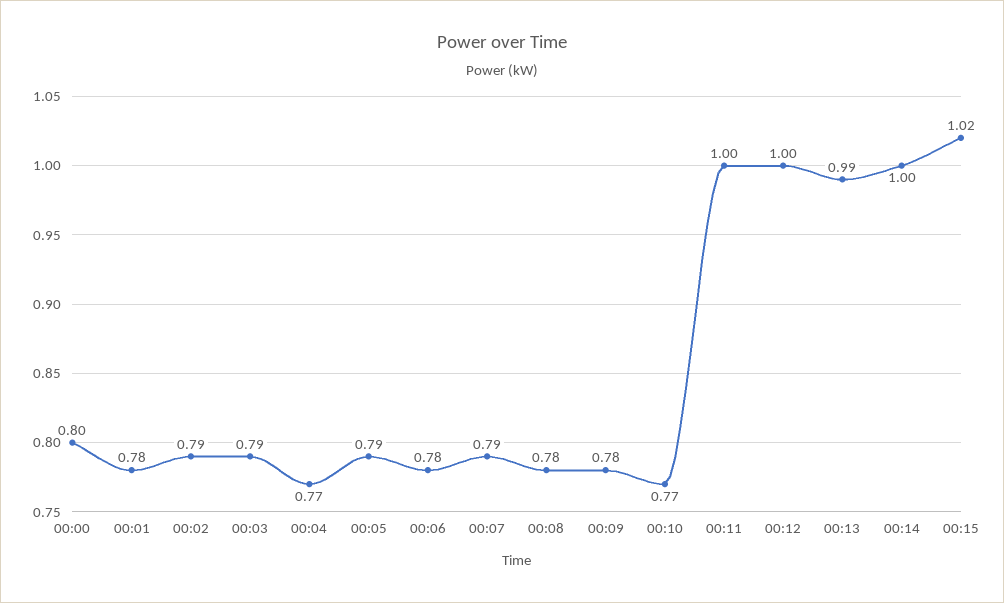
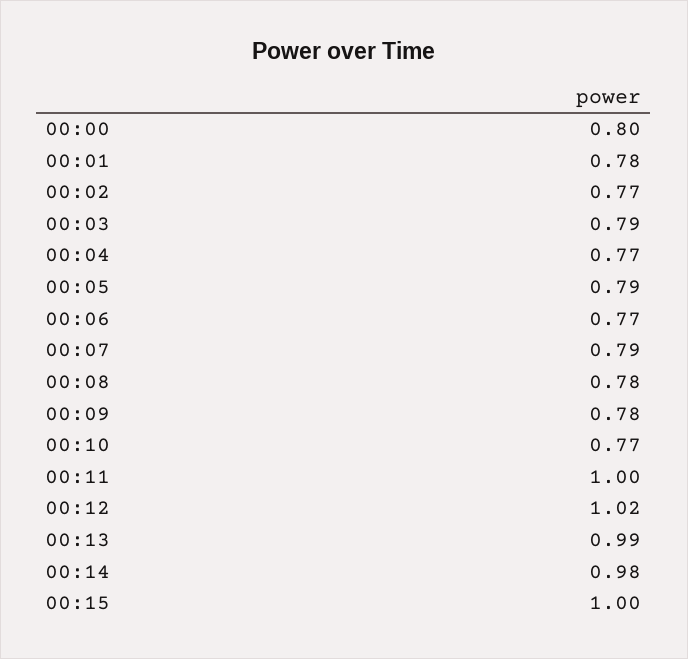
00:02: 0.79 -> 0.77
00:06: 0.78 -> 0.77
00:12: 1 -> 1.02
00:14: 1 -> 0.98
00:15: 1.02 -> 1

